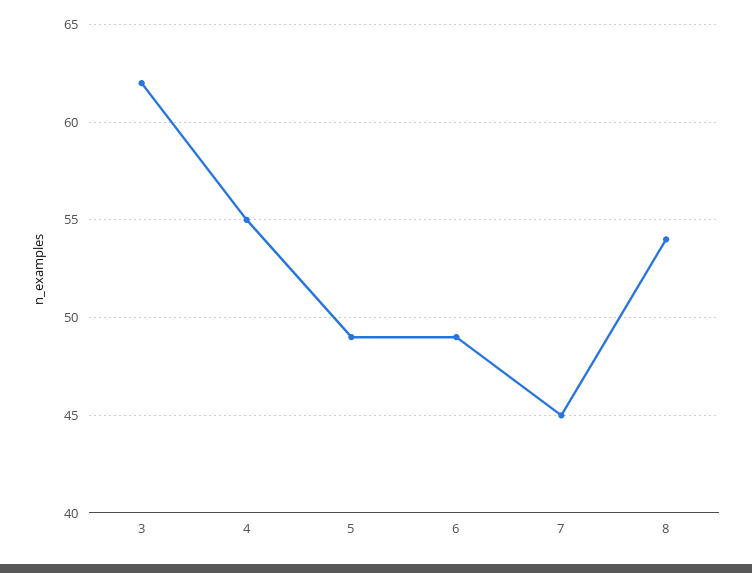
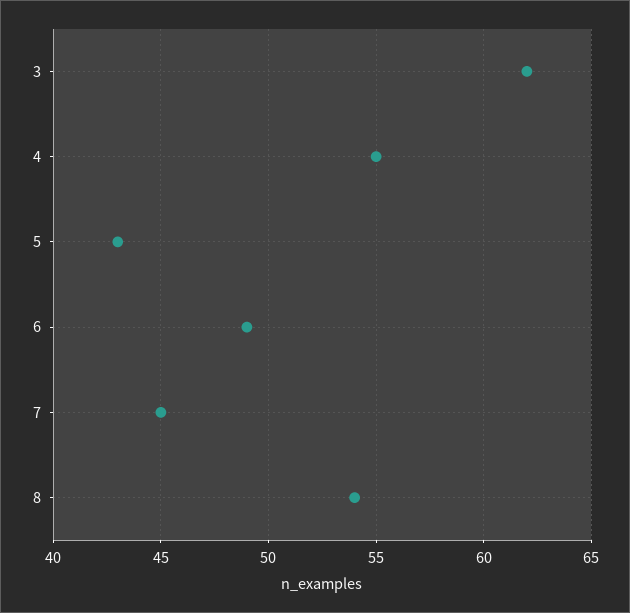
5: 49 -> 43

